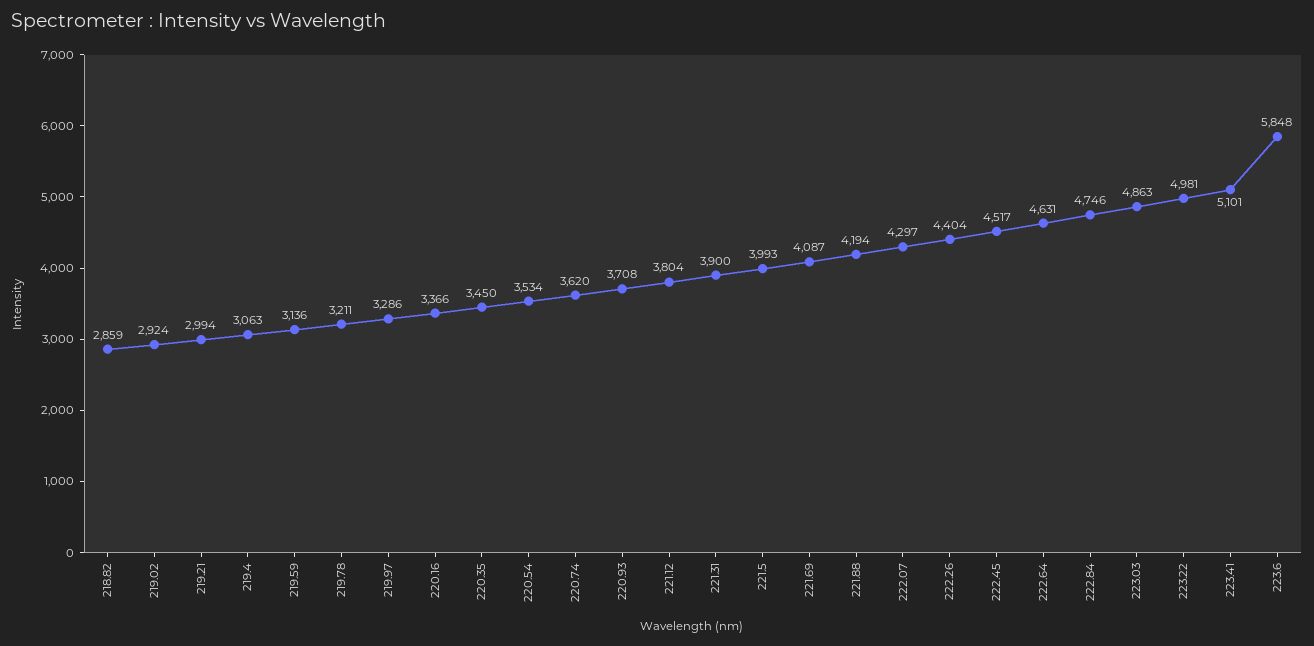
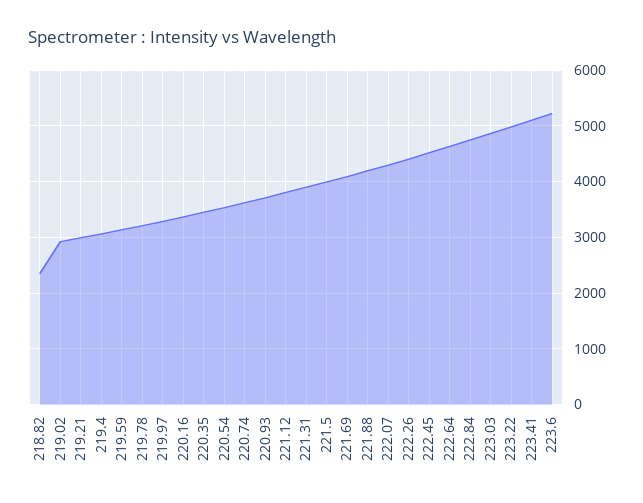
218.82: 2859 -> 2400
223.6: 5848 -> 5200

